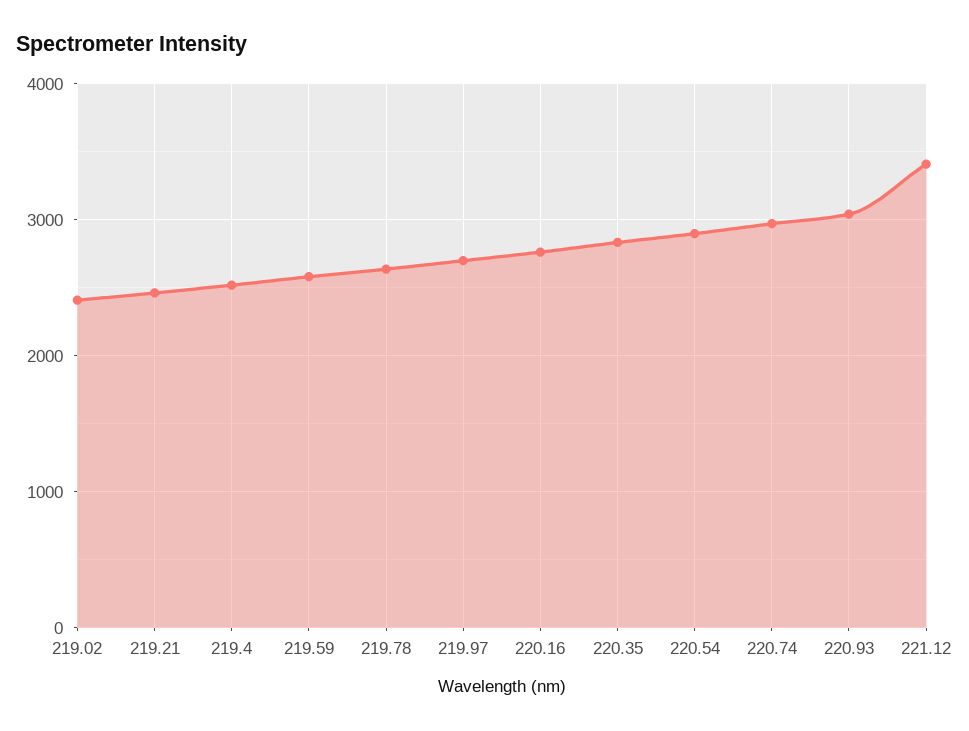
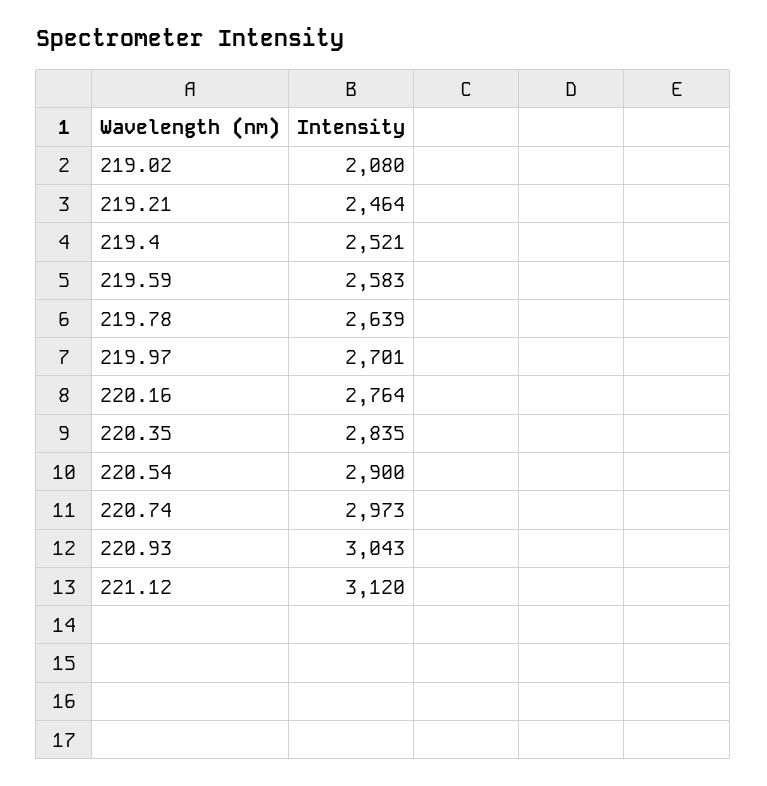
219.02: 2400 -> 2080
221.12: 3400 -> 3120

